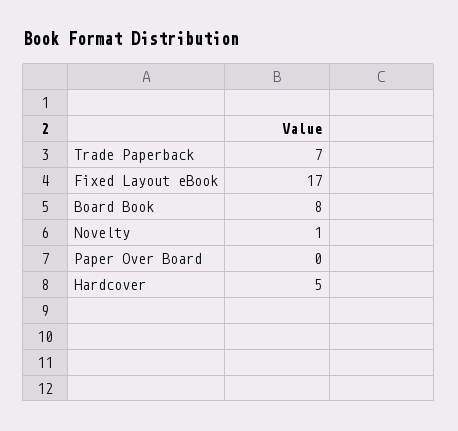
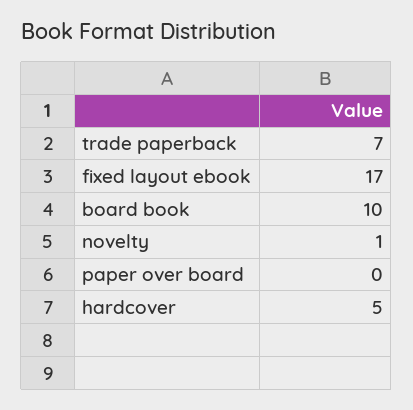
Board Book: 8 -> 10

